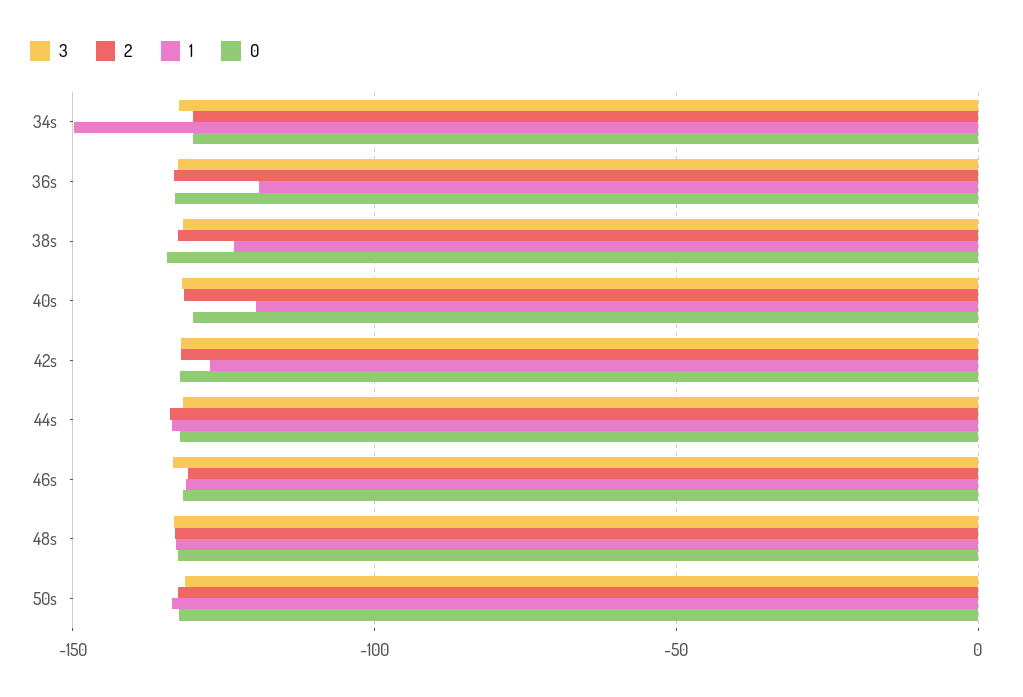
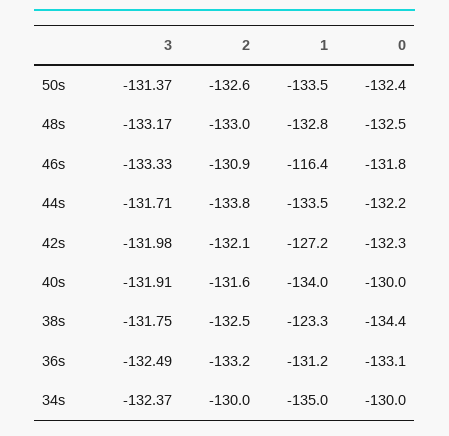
1, 34s: -150 -> -135
1, 36s: -120 -> -131.2
1, 40s: -120 -> -134
1, 46s: -130 -> -116.4

